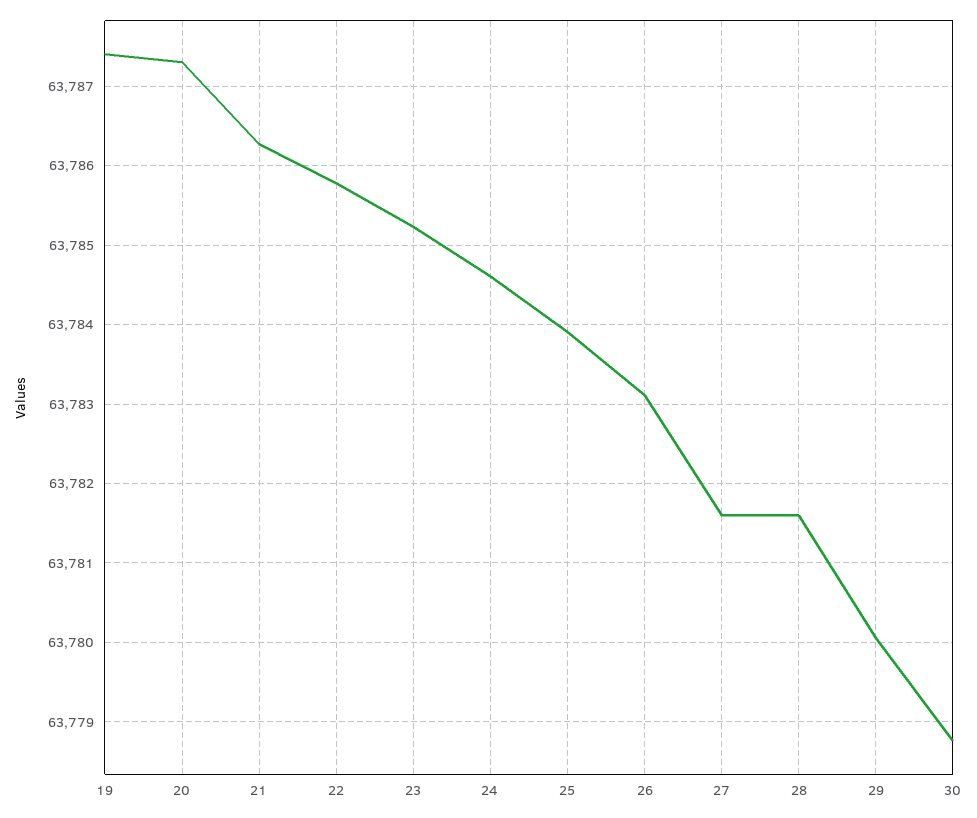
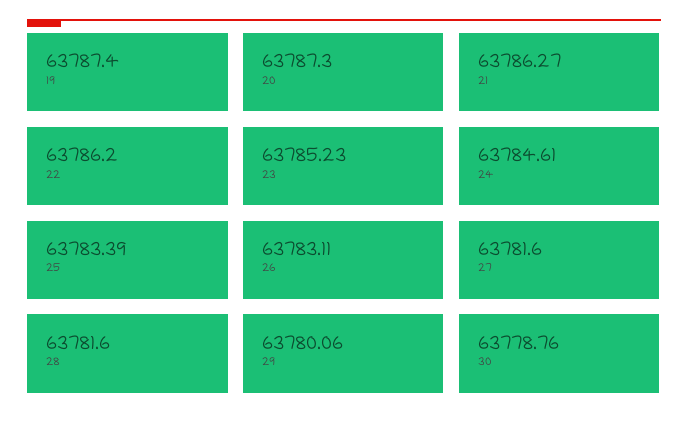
22: 63785.8 -> 63786.2
25: 63783.9 -> 63783.39

